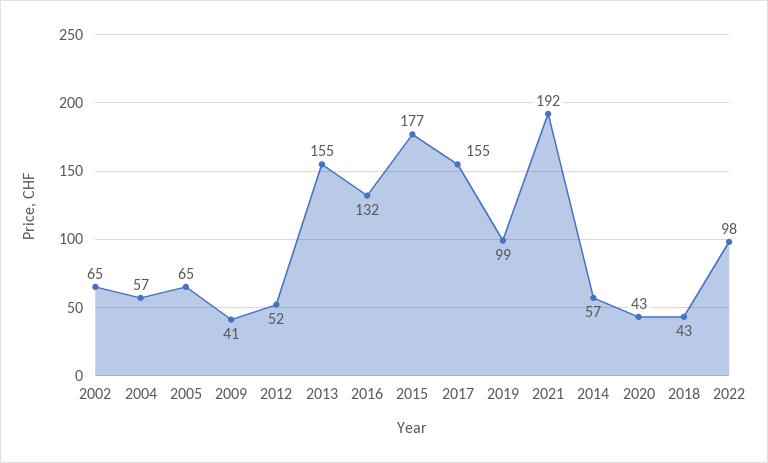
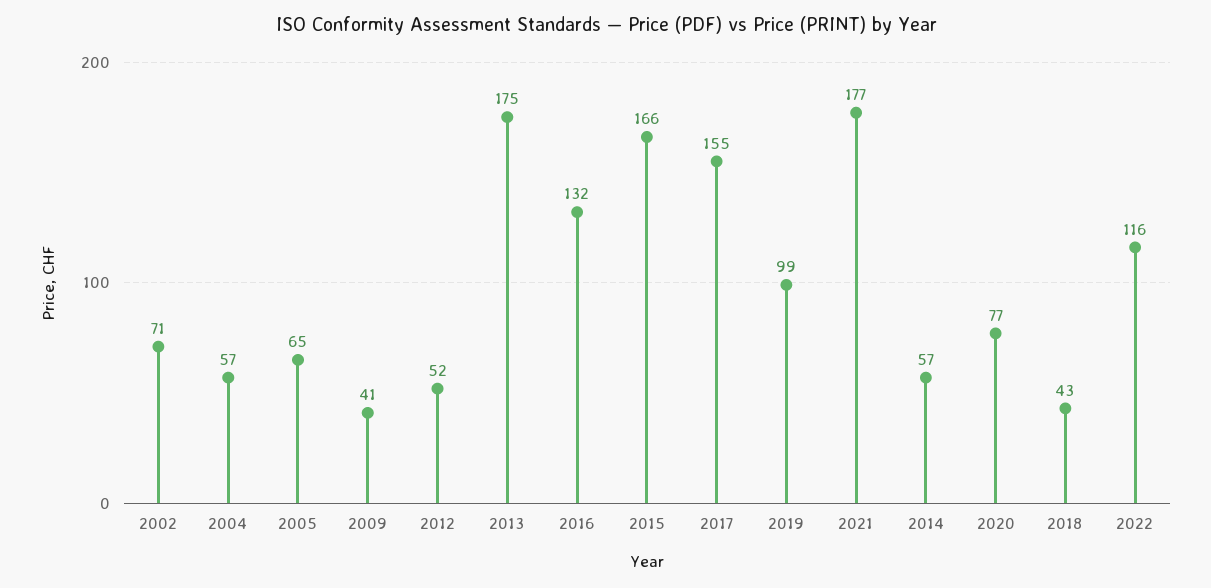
2002: 65 -> 71
2013: 155 -> 175
2015: 177 -> 166
2021: 192 -> 177
2020: 43 -> 77
2022: 98 -> 116

